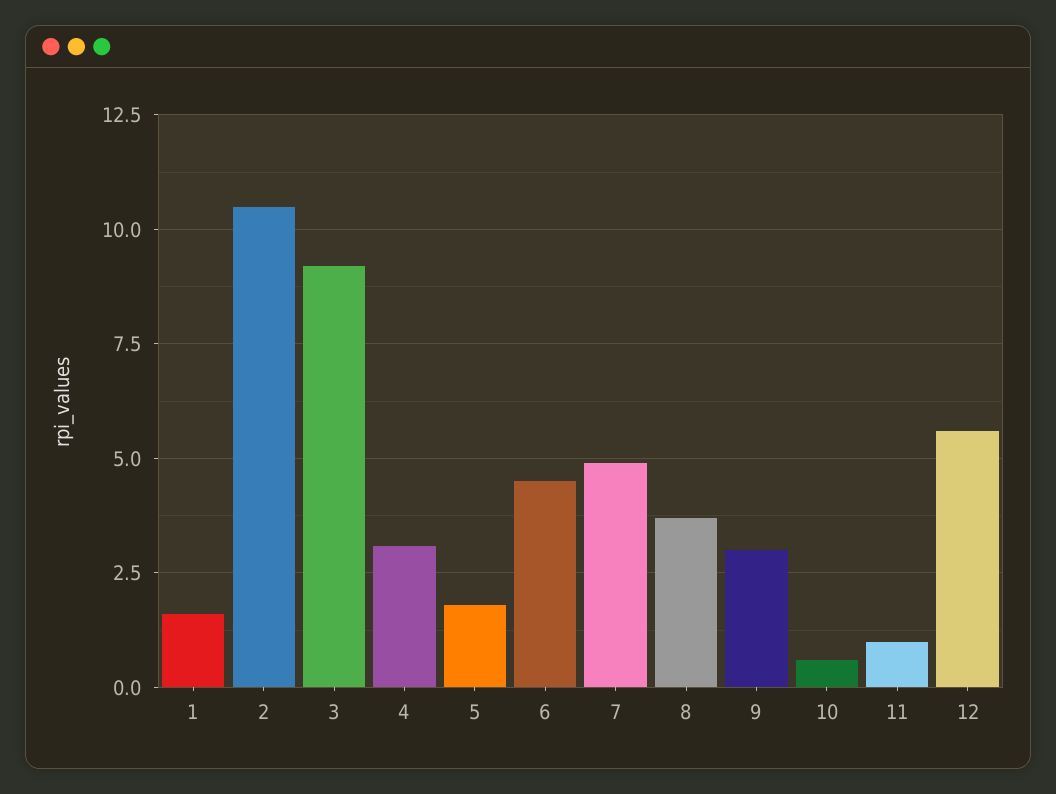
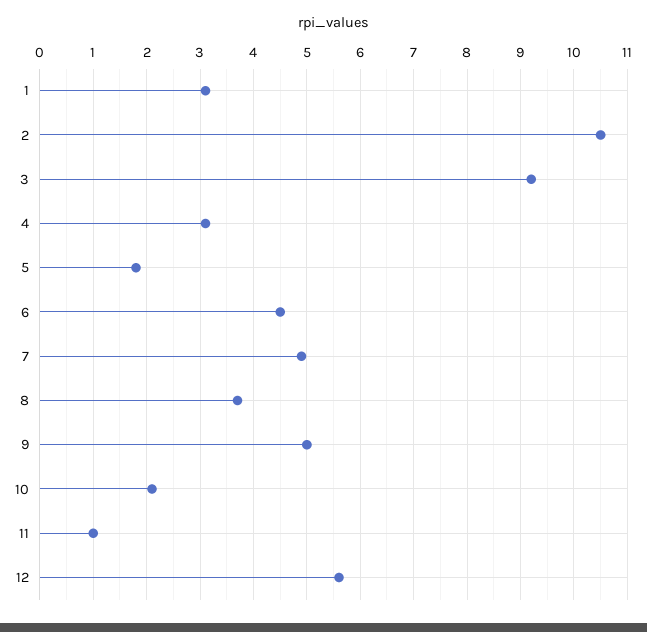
1: 1.5 -> 3
9: 3 -> 5
10: 0.5 -> 2

